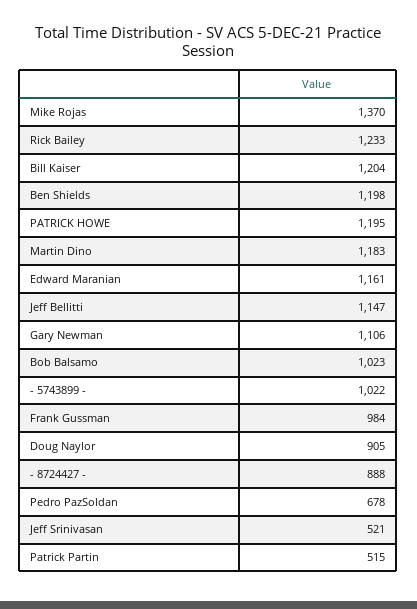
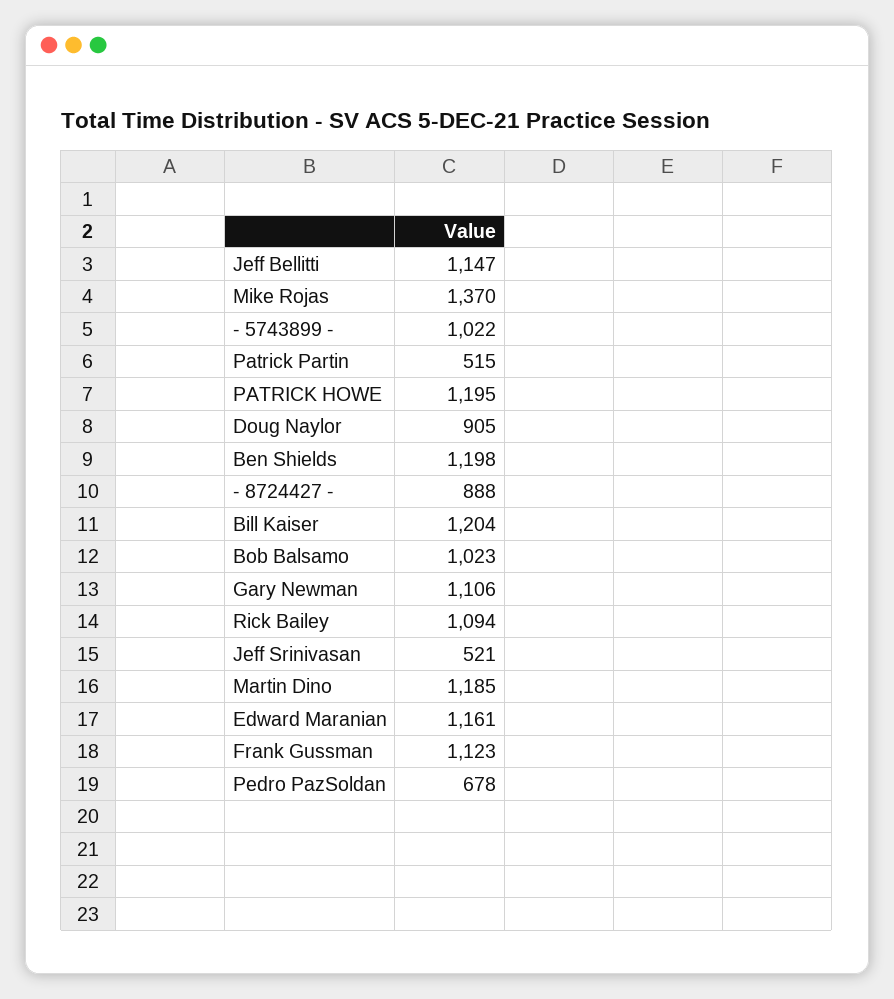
Rick Bailey: 1233 -> 1094
Martin Dino: 1183 -> 1185
Frank Gussman: 984 -> 1123

